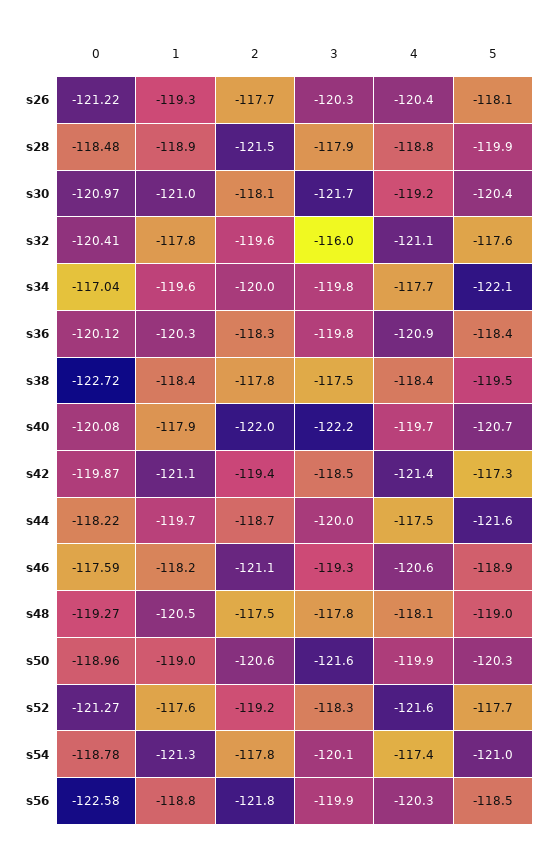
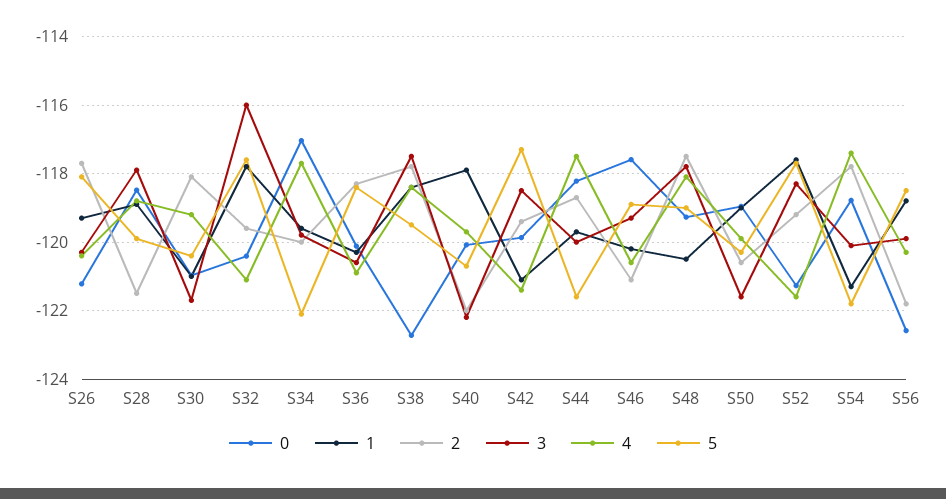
3, s36: -119.8 -> -120.6
1, s46: -118.2 -> -120.2
5, s54: -121 -> -121.8

